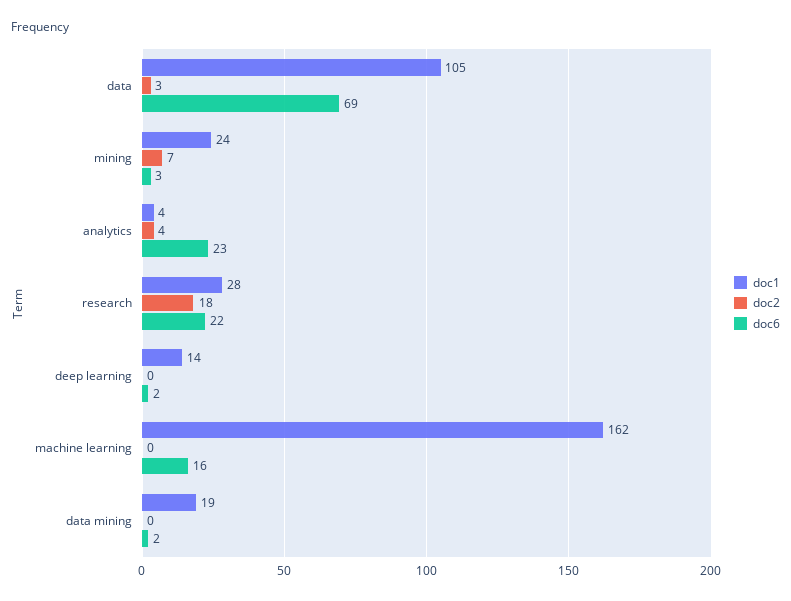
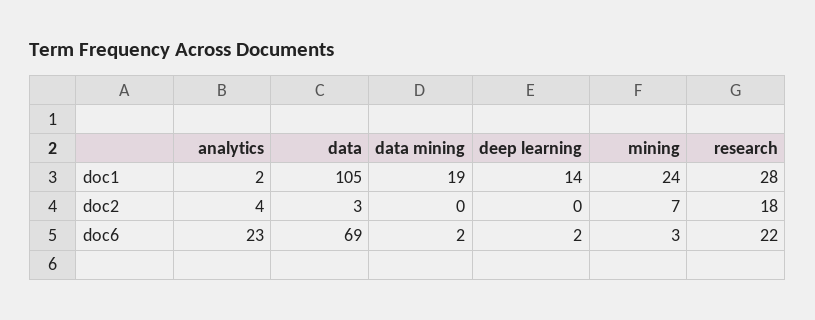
doc1, analytics: 4 -> 2
doc1, machine learning: 162 -> none
doc2, machine learning: 0 -> none
doc6, machine learning: 16 -> none

